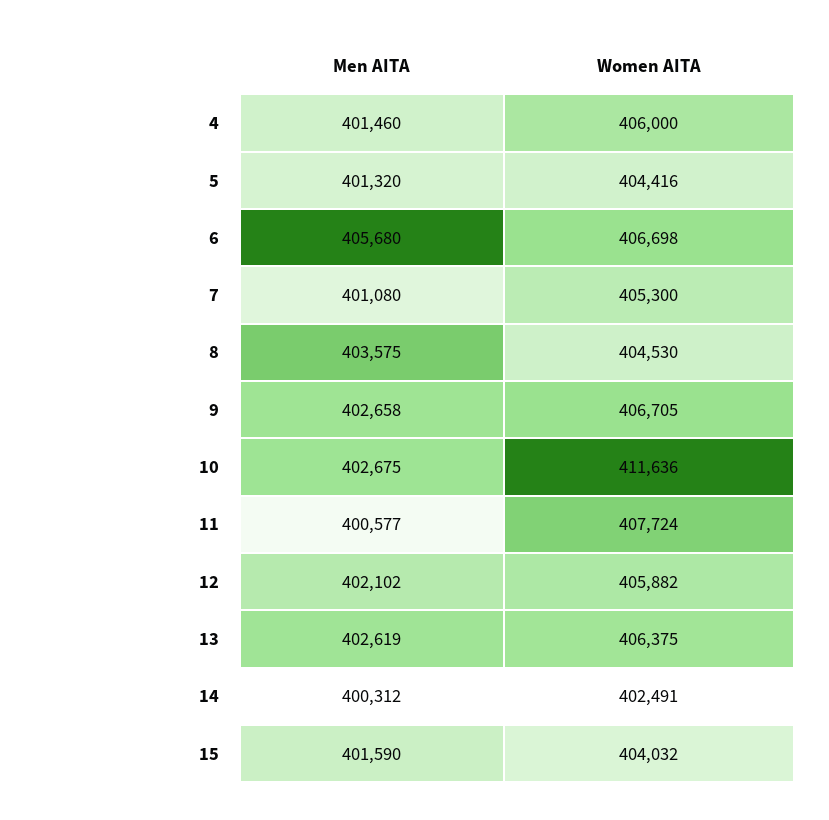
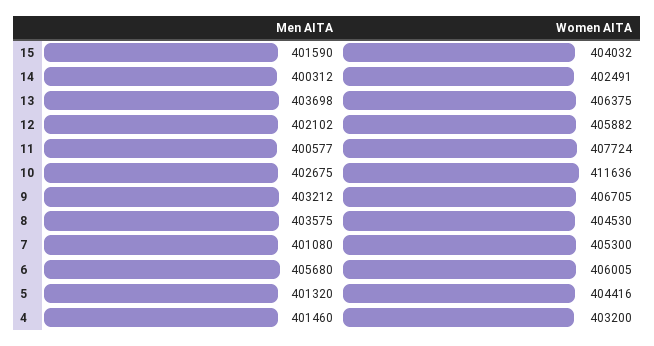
Women AITA, 4: 406000 -> 403200
Women AITA, 6: 406698 -> 406005
Men AITA, 9: 402658 -> 403212
Men AITA, 13: 402619 -> 403698

